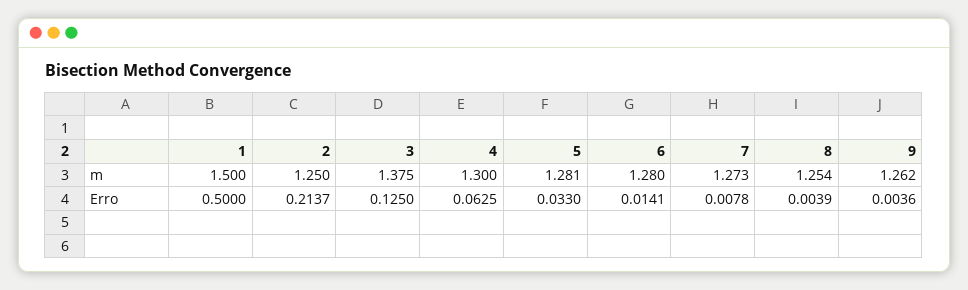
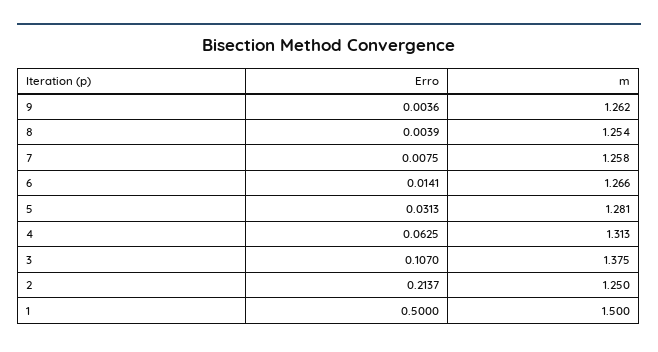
4, m: 1.3 -> 1.313
6, m: 1.28 -> 1.266
7, m: 1.273 -> 1.258
3, Erro: 0.125 -> 0.107
5, Erro: 0.033 -> 0.0313
7, Erro: 0.0078 -> 0.0075

